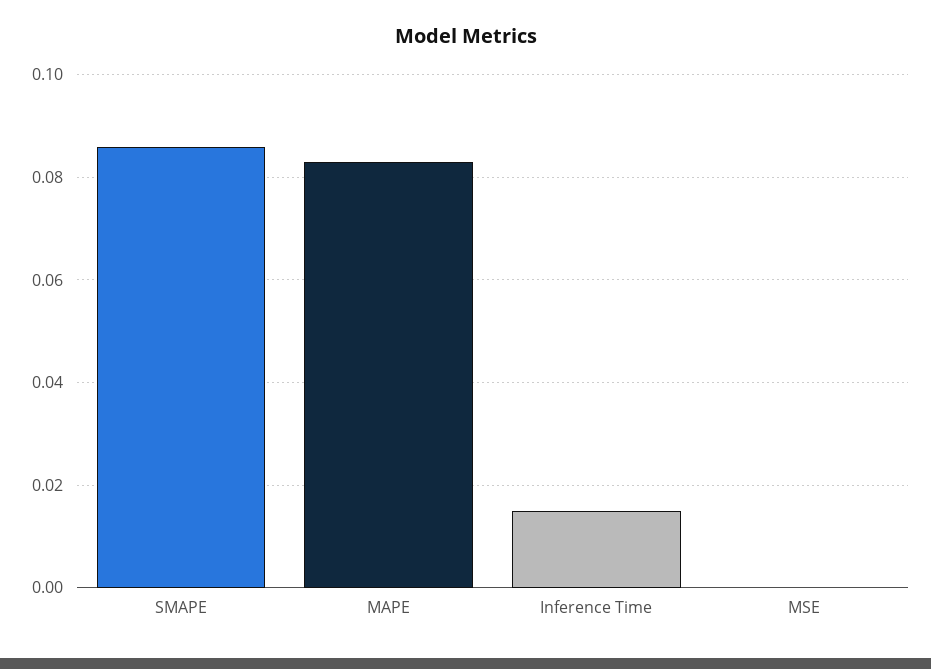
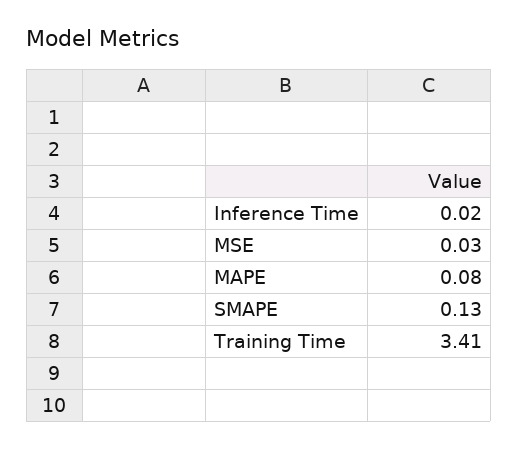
SMAPE: 0.085 -> 0.13
MSE: 0 -> 0.03
Training Time: none -> 3.41

